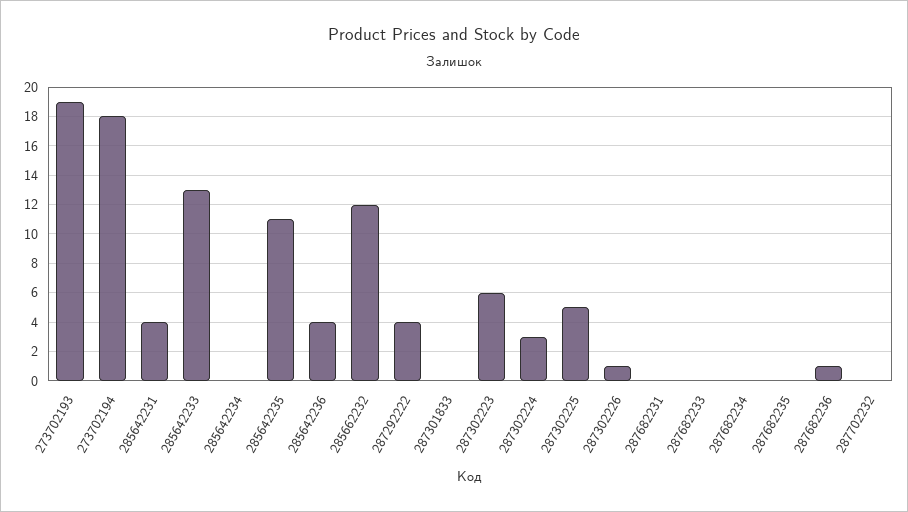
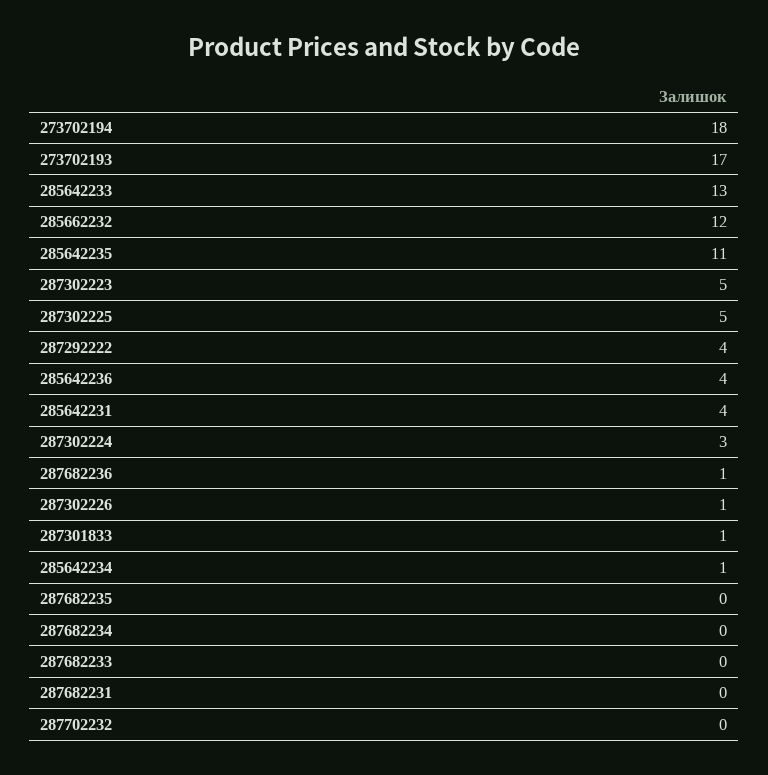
273702193: 19 -> 17
285642234: 0 -> 1
287301833: 0 -> 1
287302223: 6 -> 5

